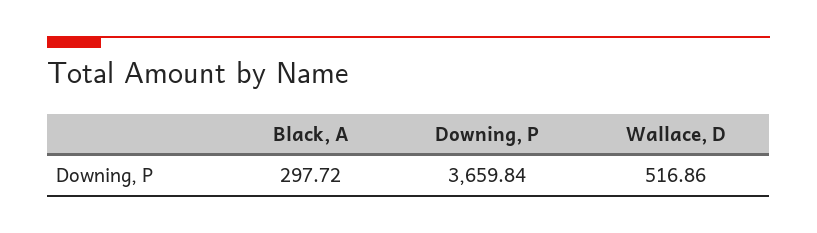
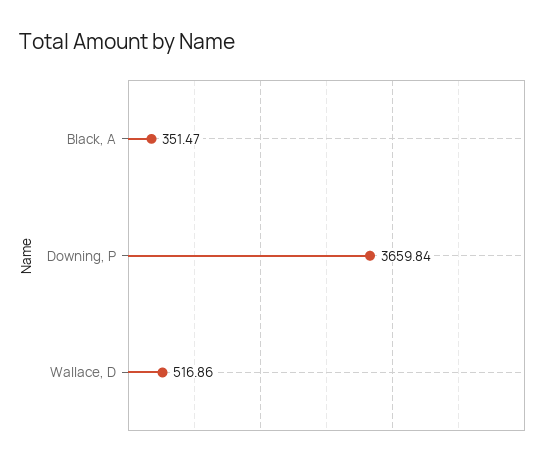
Black, A: 297.72 -> 351.47

